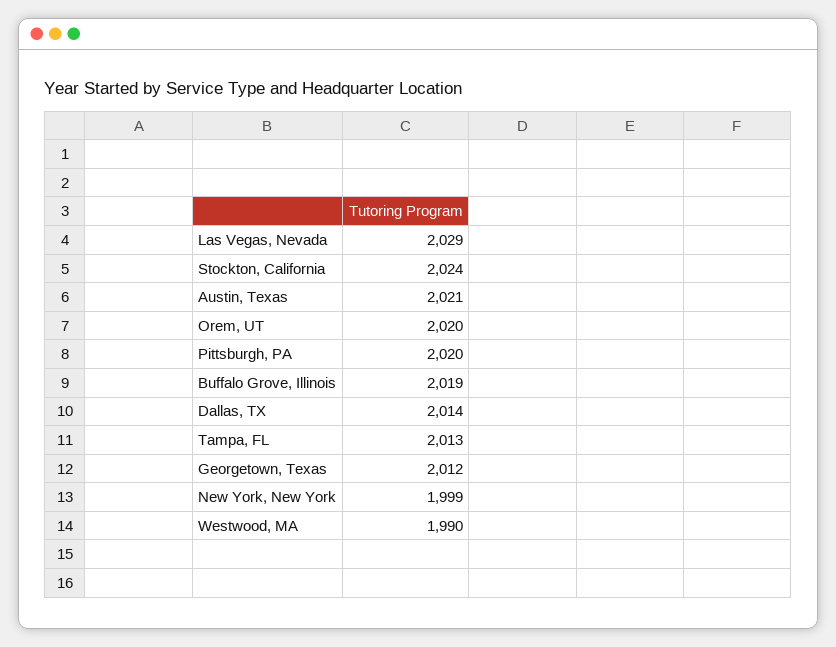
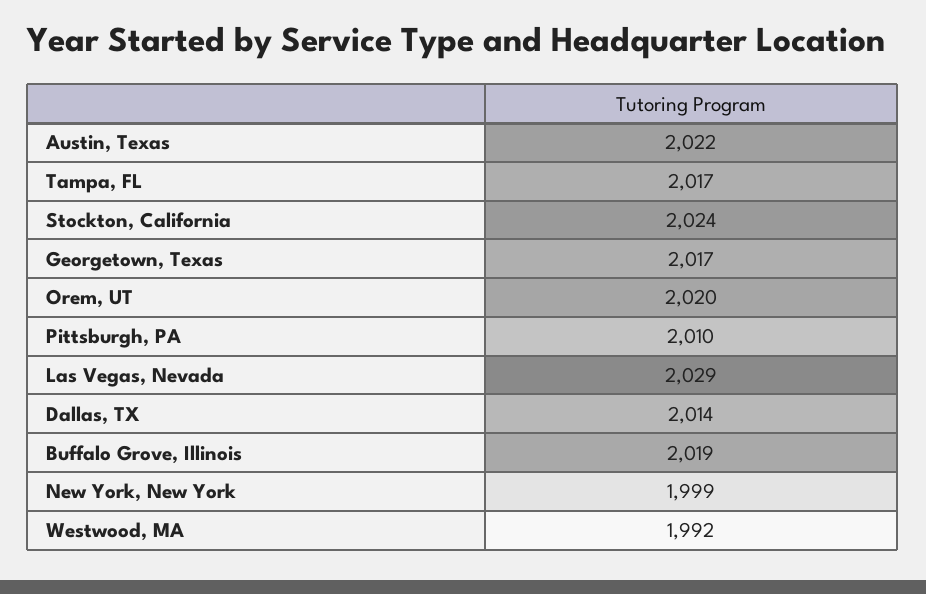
Austin, Texas: 2021 -> 2022
Pittsburgh, PA: 2020 -> 2010
Tampa, FL: 2013 -> 2017
Georgetown, Texas: 2012 -> 2017
Westwood, MA: 1990 -> 1992

